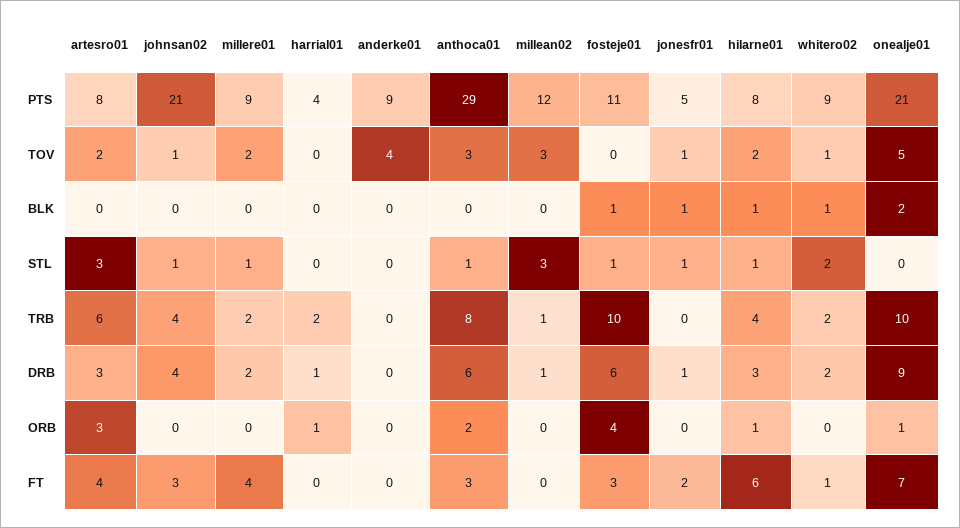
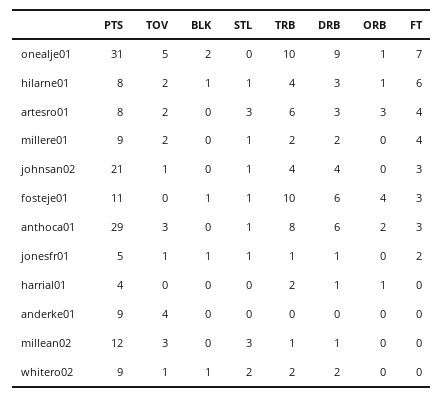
onealje01, PTS: 21 -> 31
jonesfr01, TRB: 0 -> 1
whitero02, FT: 1 -> 0

